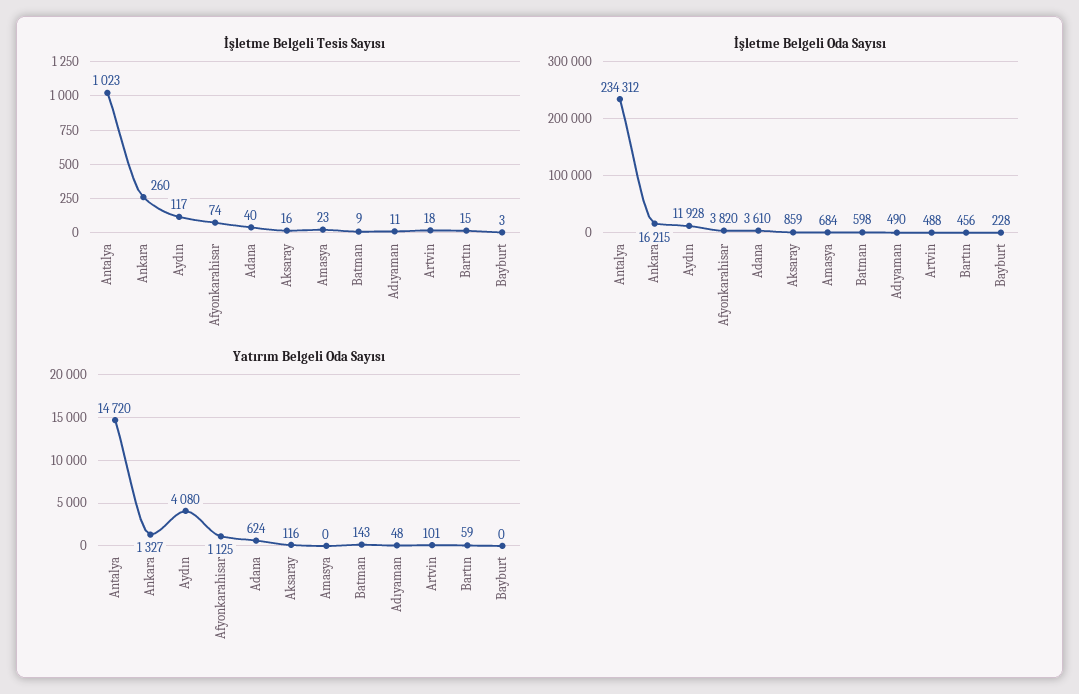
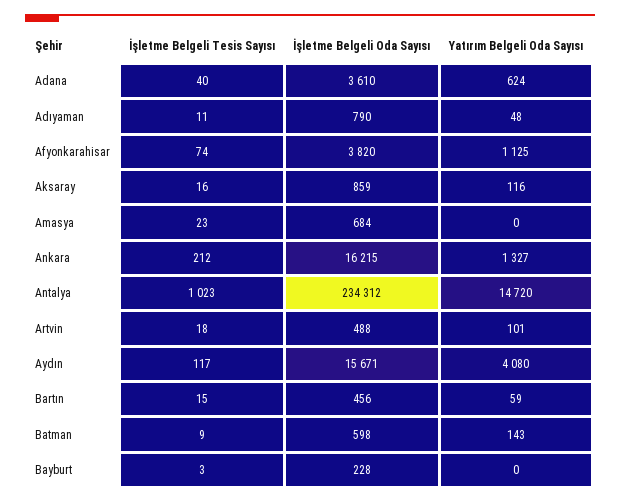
İşletme Belgeli Tesis Sayısı, Ankara: 260 -> 212
İşletme Belgeli Oda Sayısı, Aydın: 11928 -> 15671
İşletme Belgeli Oda Sayısı, Adıyaman: 490 -> 790

